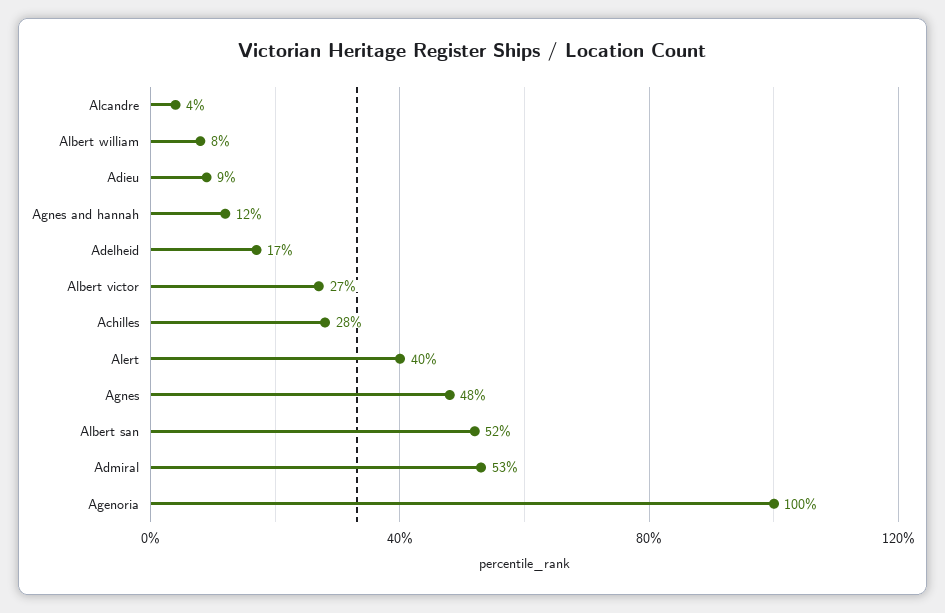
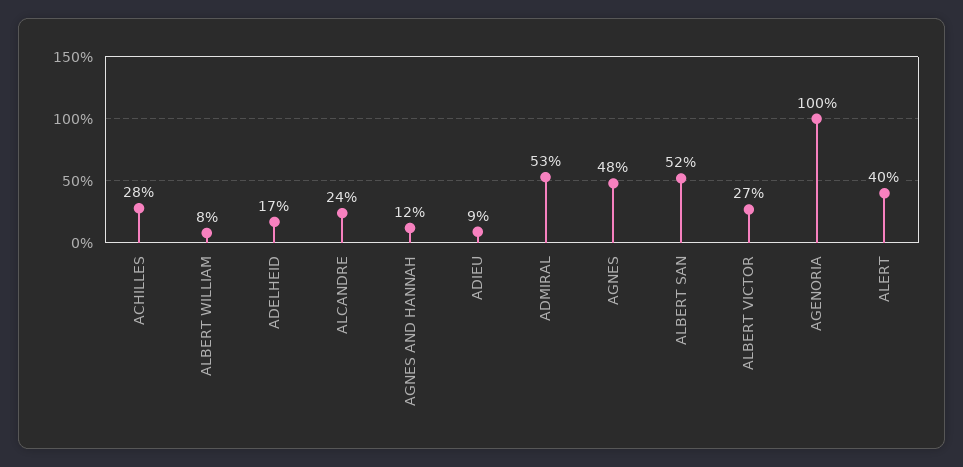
Alcandre: 4 -> 24

